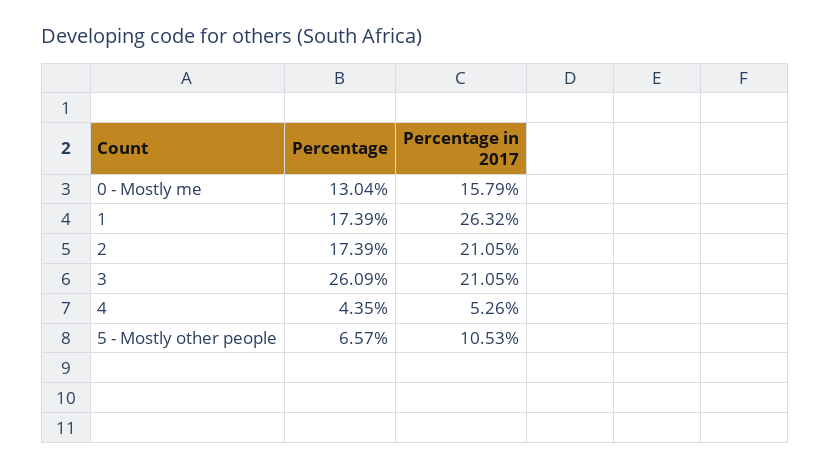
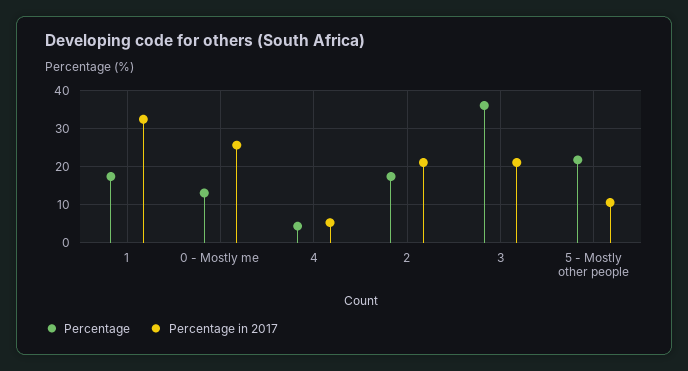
Percentage in 2017, 0 - Mostly me: 15.79 -> 26
Percentage in 2017, 1: 26.32 -> 32
Percentage, 3: 26.09 -> 36
Percentage, 5 - Mostly other people: 6.57 -> 22

